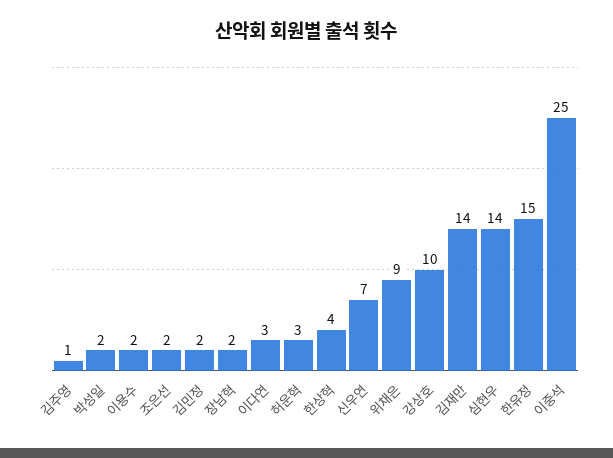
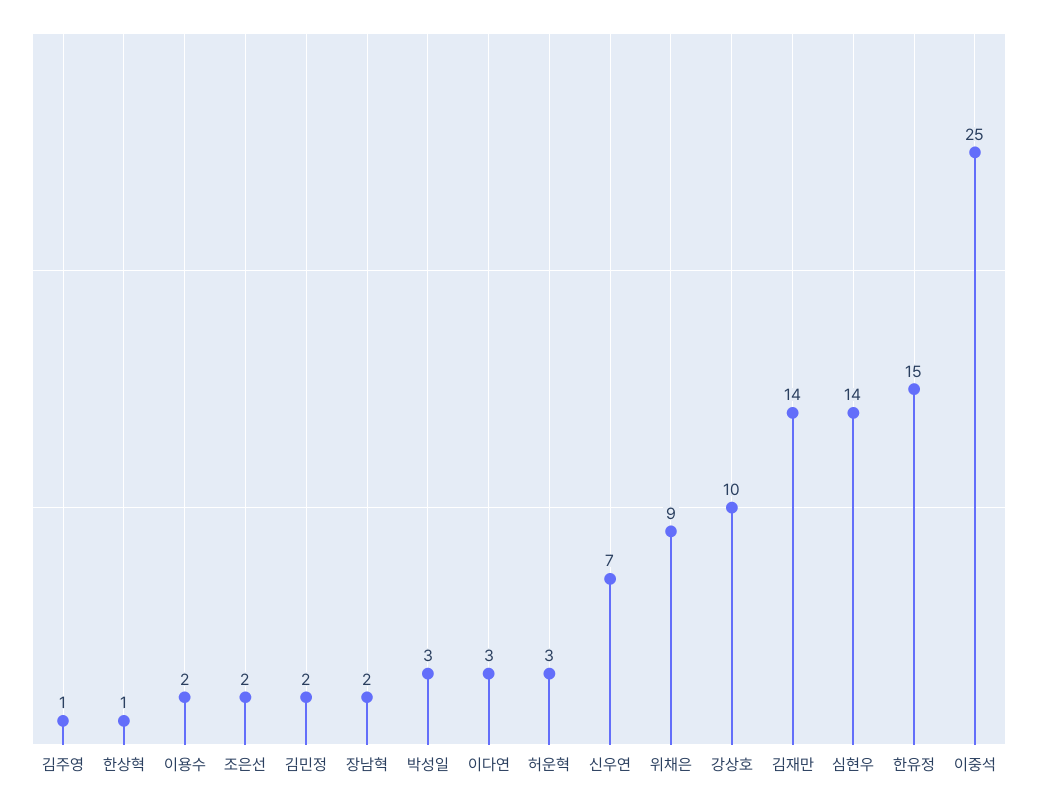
박성일: 2 -> 3
한상혁: 4 -> 1

